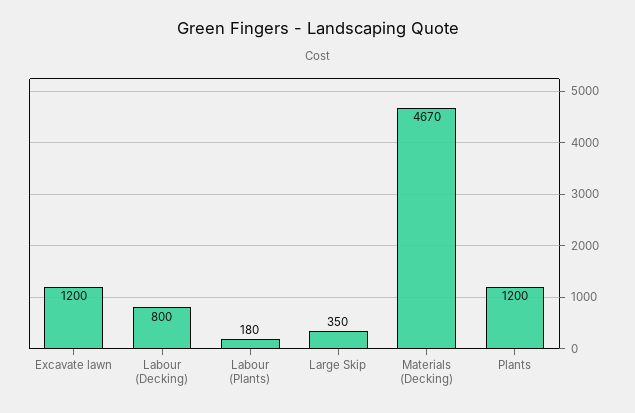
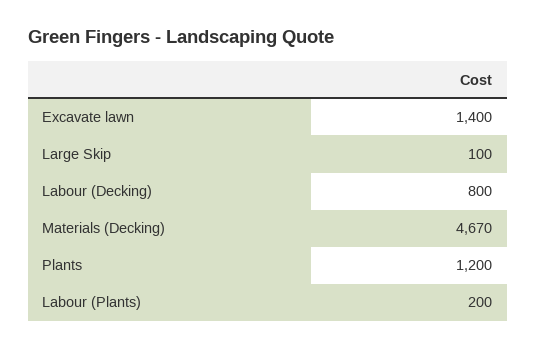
Excavate lawn: 1200 -> 1400
Labour (Plants): 180 -> 200
Large Skip: 350 -> 100

